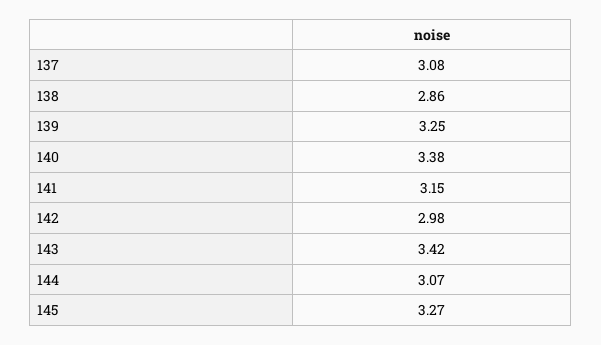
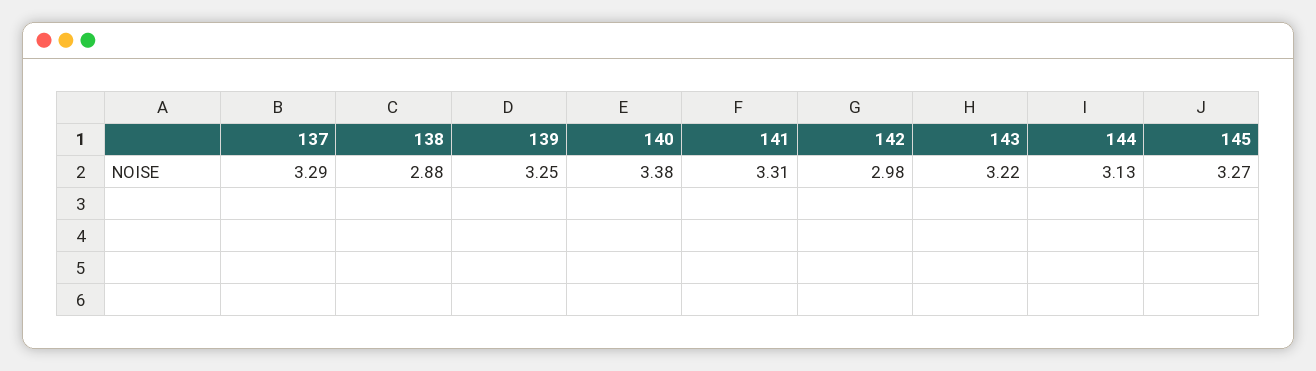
137: 3.08 -> 3.29
138: 2.86 -> 2.88
141: 3.15 -> 3.31
143: 3.42 -> 3.22
144: 3.07 -> 3.13

